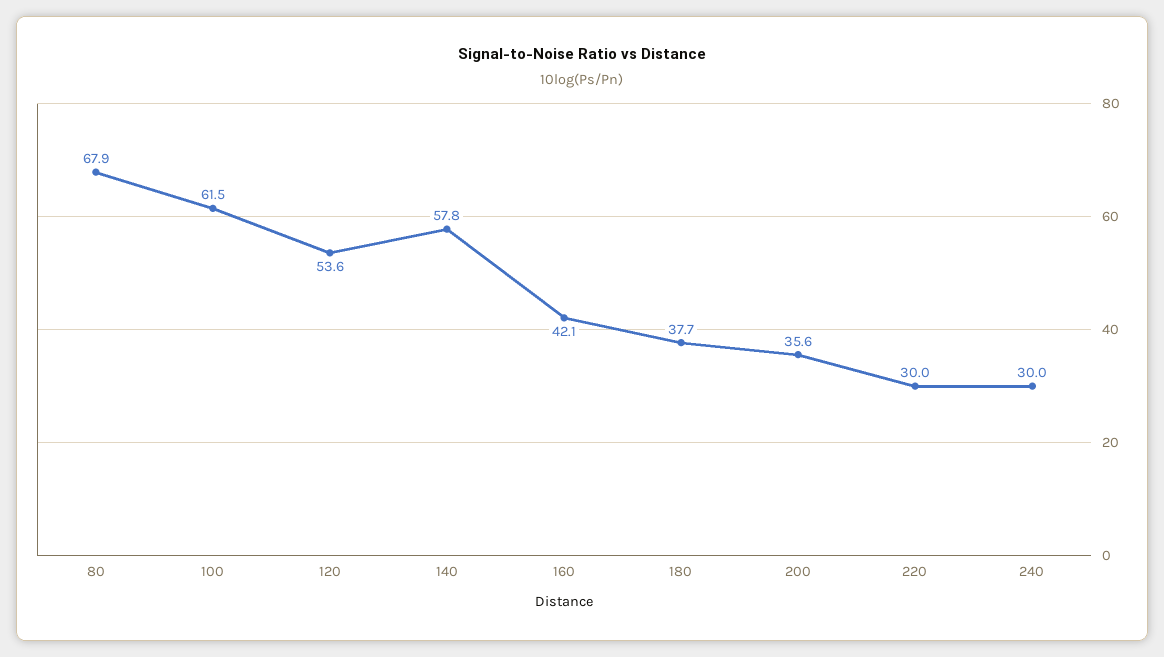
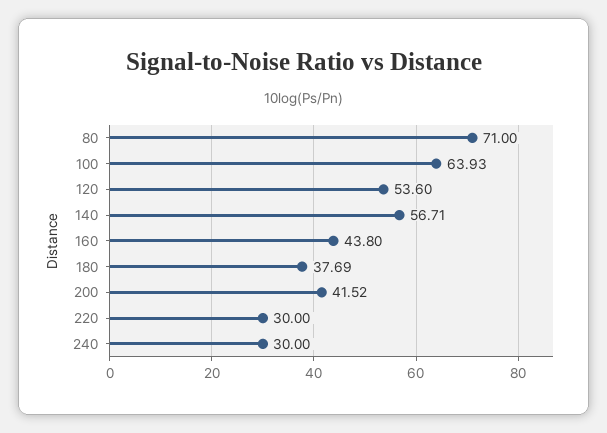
80: 67.9 -> 71
100: 61.5 -> 63.93
140: 57.8 -> 56.71
160: 42.1 -> 43.8
200: 35.6 -> 41.52

